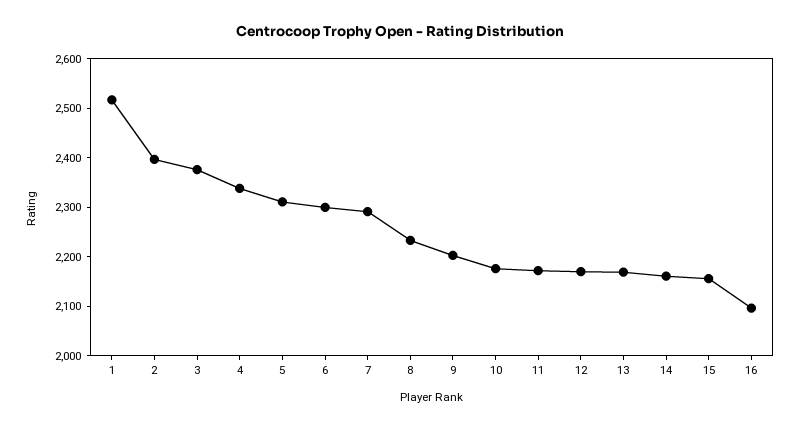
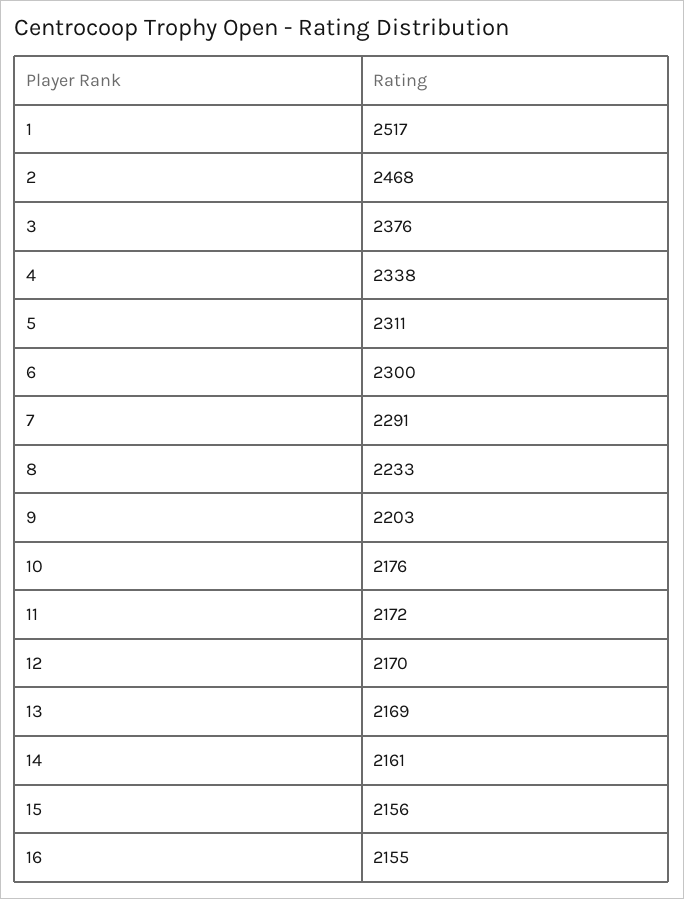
2: 2400 -> 2468
16: 2100 -> 2155

